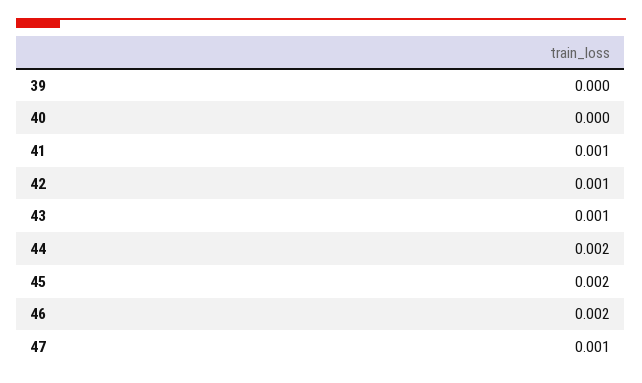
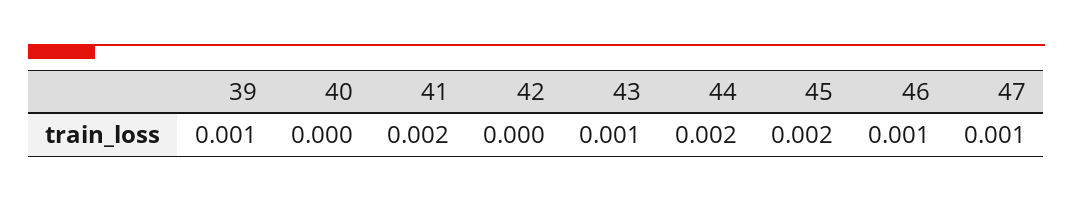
39: 0 -> 0.001
41: 0.001 -> 0.002
42: 0.001 -> 0
46: 0.002 -> 0.001

